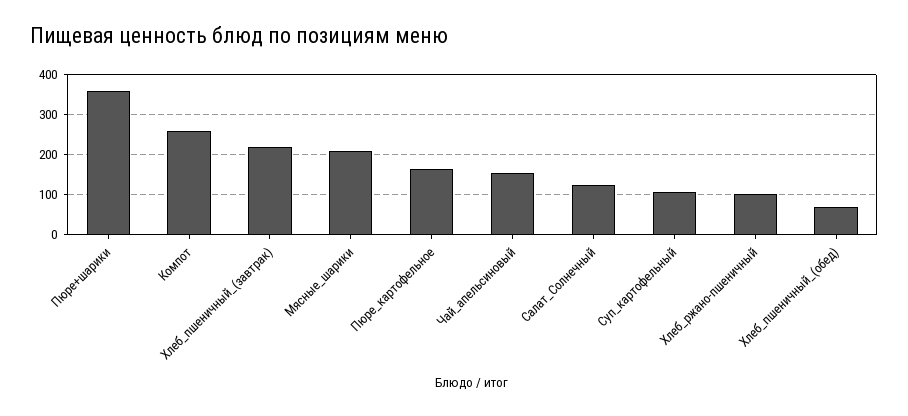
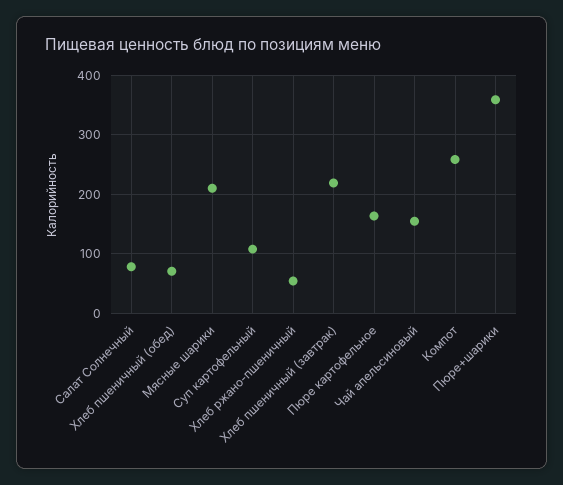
Салат_Солнечный: 120 -> 80
Хлеб_ржано-пшеничный: 100 -> 60

